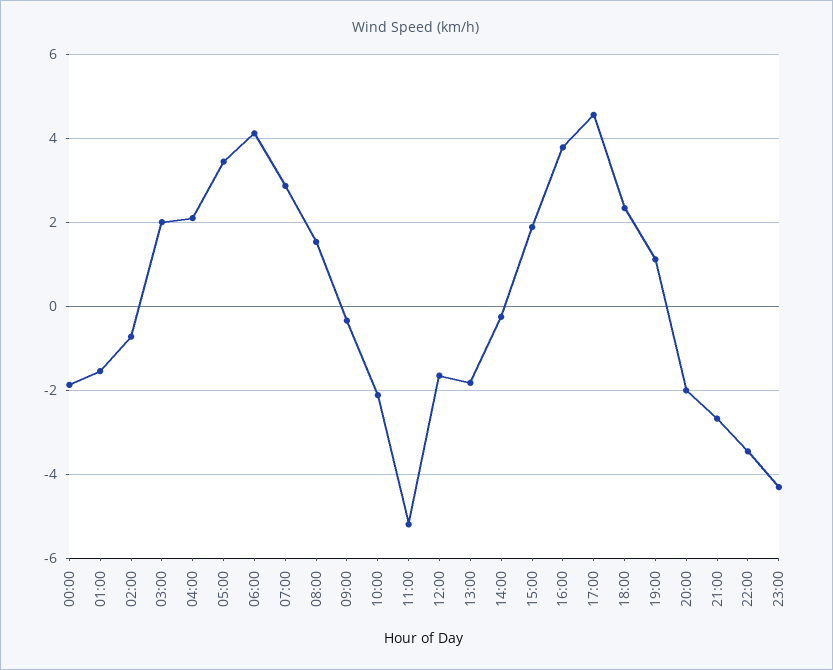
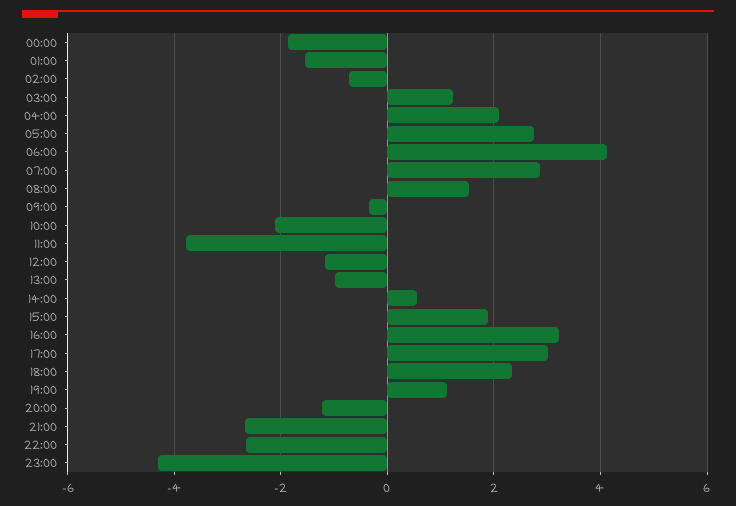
03:00: 2 -> 1.2
05:00: 3.4 -> 2.8
11:00: -5.2 -> -3.8
12:00: -1.6 -> -1.2
13:00: -1.8 -> -1
14:00: -0.2 -> 0.6
16:00: 3.8 -> 3.2
17:00: 4.6 -> 3
20:00: -2 -> -1.2
22:00: -3.4 -> -2.6

